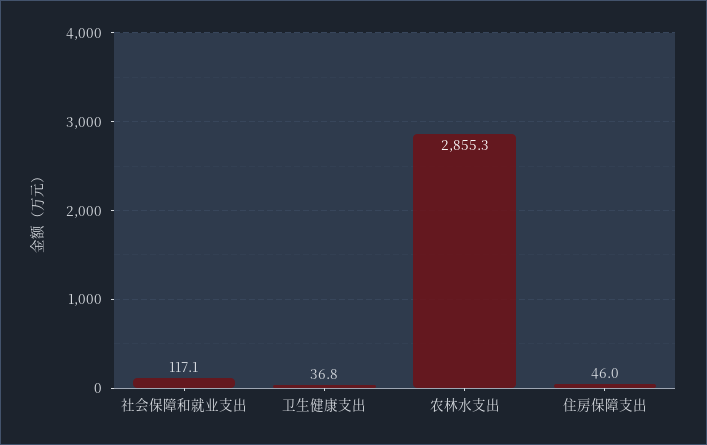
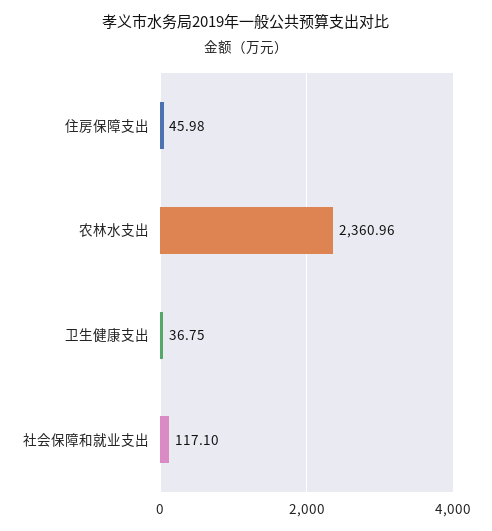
农林水支出: 2855.3 -> 2360.96

